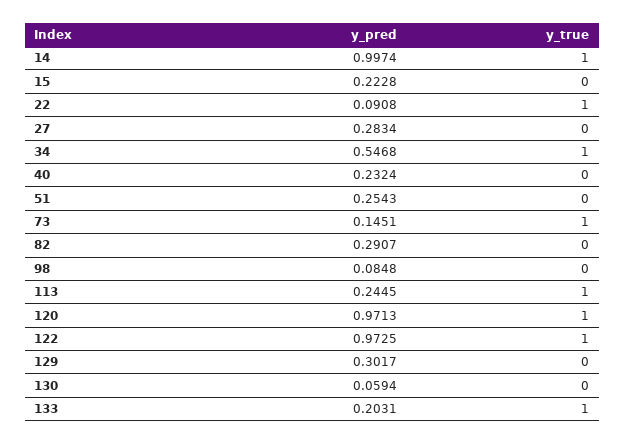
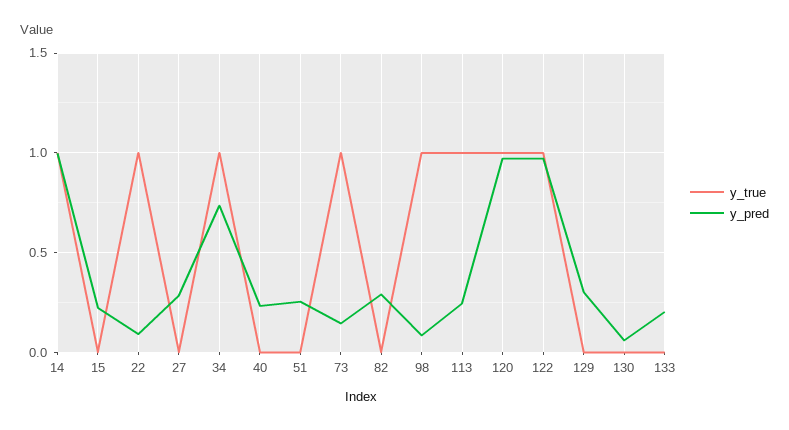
y_pred, 34: 0.5468 -> 0.75
y_true, 98: 0 -> 1
y_true, 133: 1 -> 0

